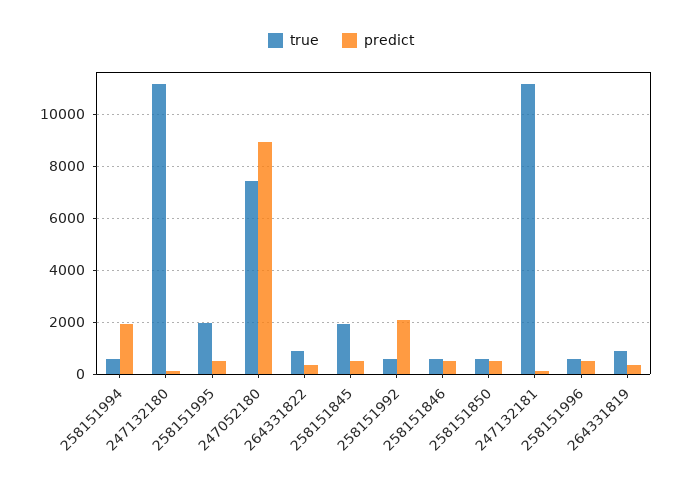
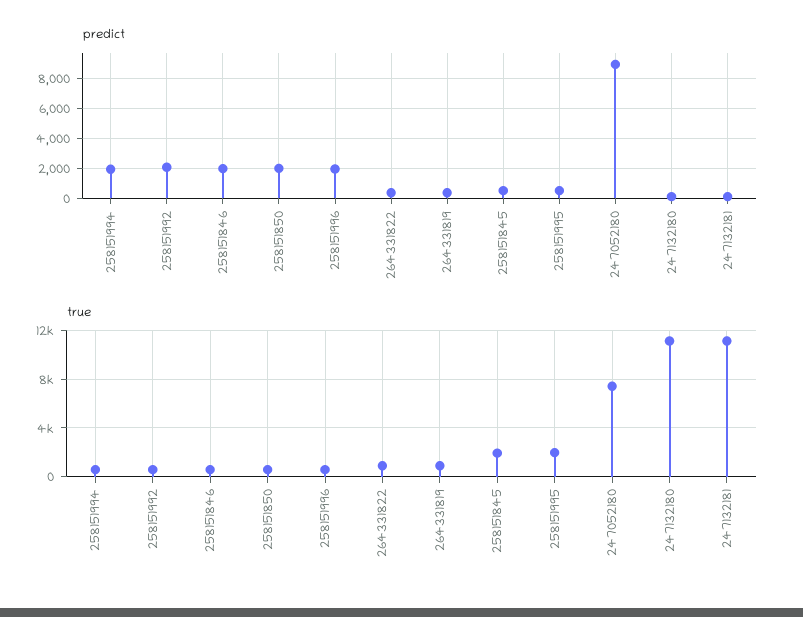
predict, 258151846: 500 -> 2000
predict, 258151850: 500 -> 2000
predict, 258151996: 500 -> 2000

